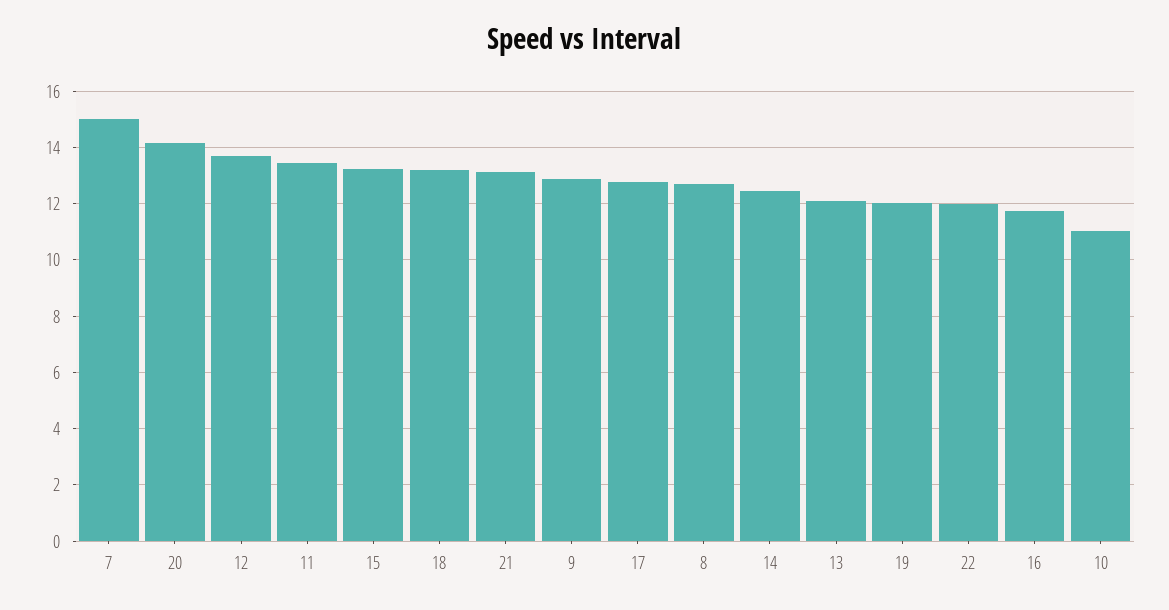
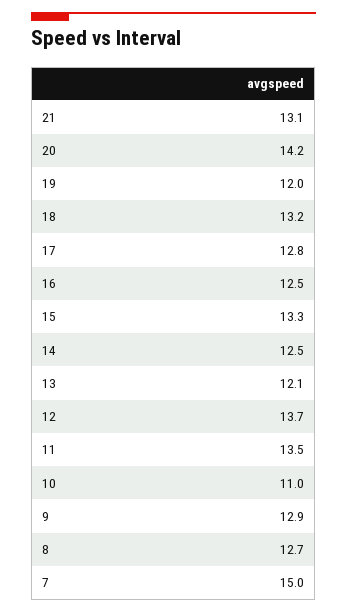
22: 12 -> none
16: 11.75 -> 12.5

